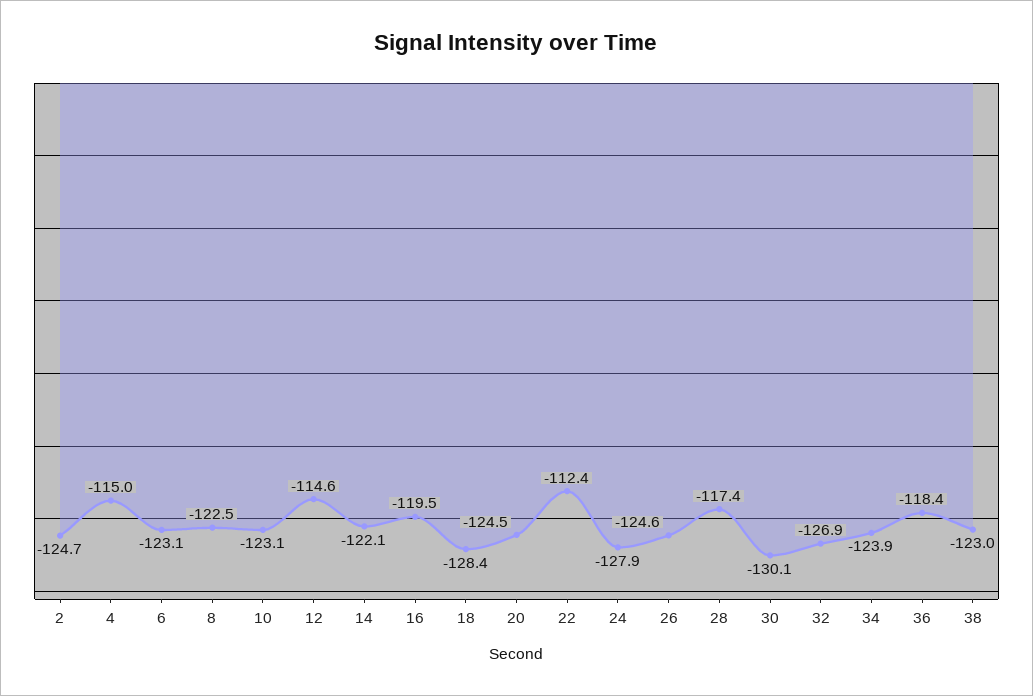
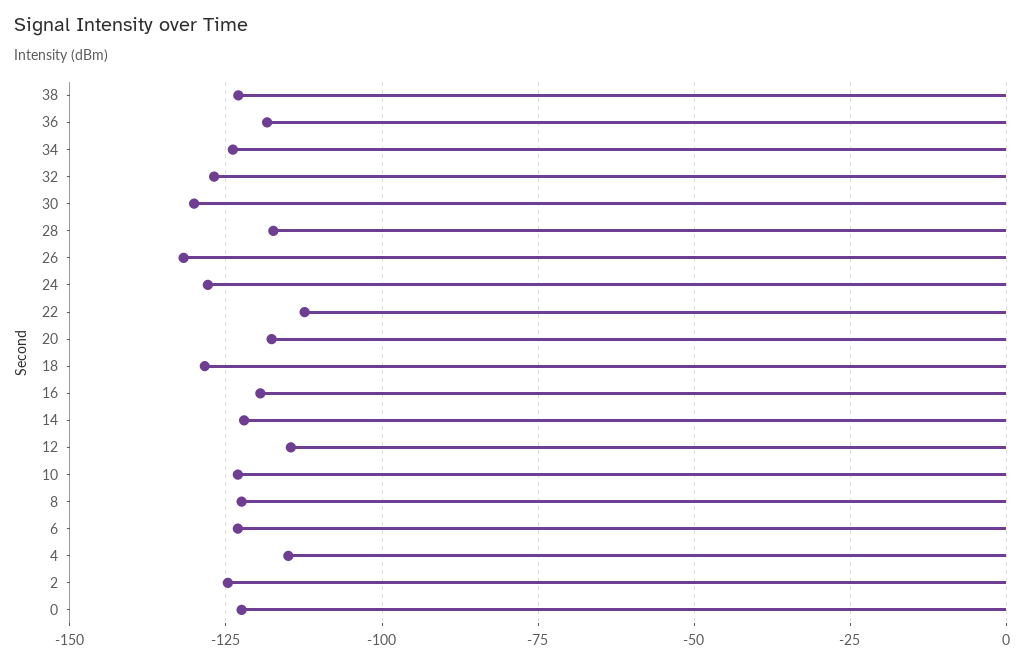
20: -124.5 -> -117.5
26: -124.6 -> -132.5
0: none -> -122.5

